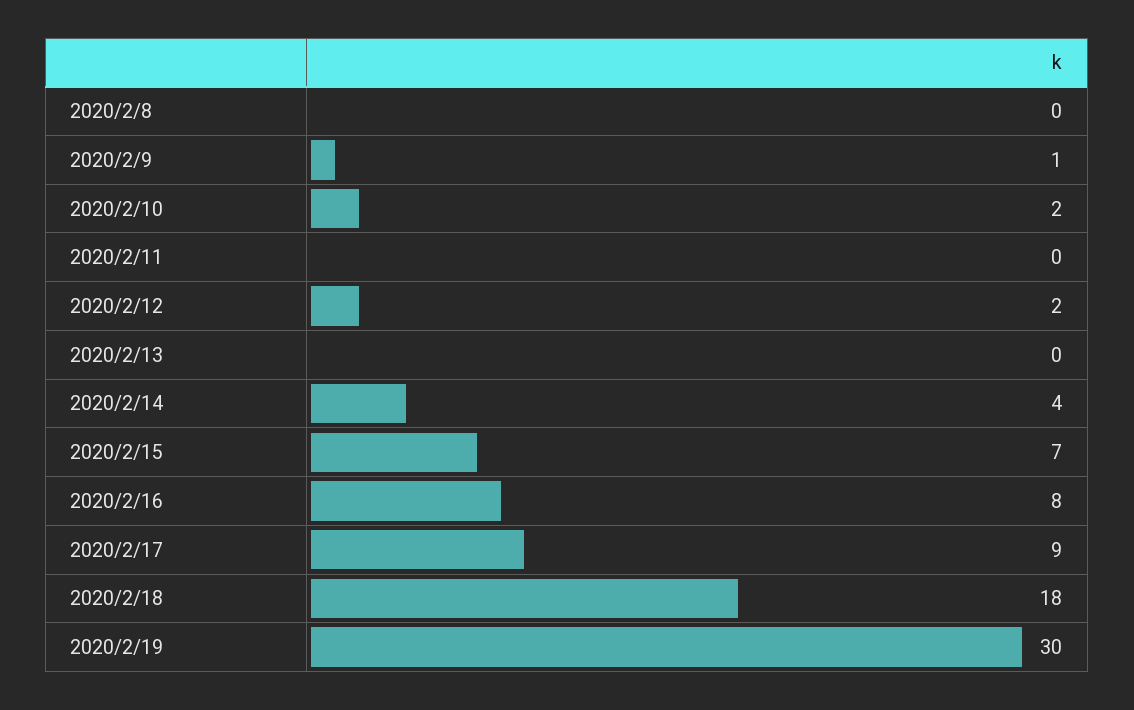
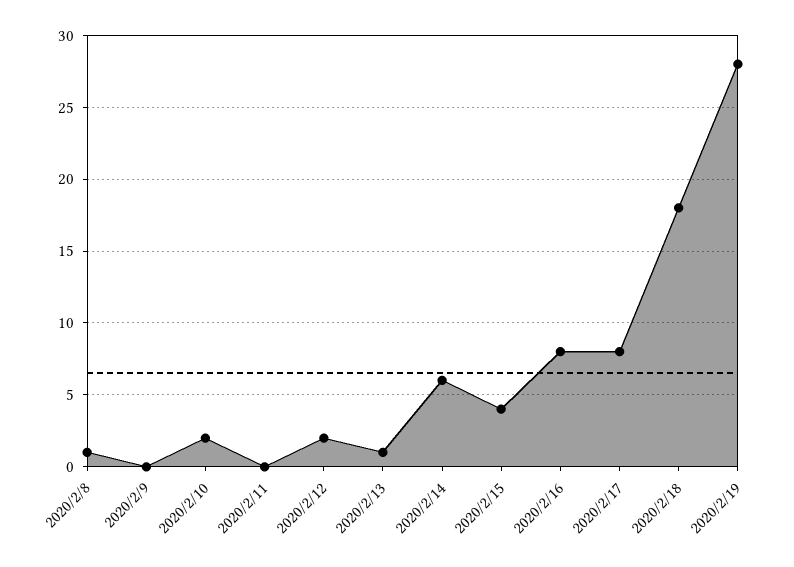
2020/2/8: 0 -> 1
2020/2/9: 1 -> 0
2020/2/13: 0 -> 1
2020/2/14: 4 -> 6
2020/2/15: 7 -> 4
2020/2/17: 9 -> 8
2020/2/19: 30 -> 28

